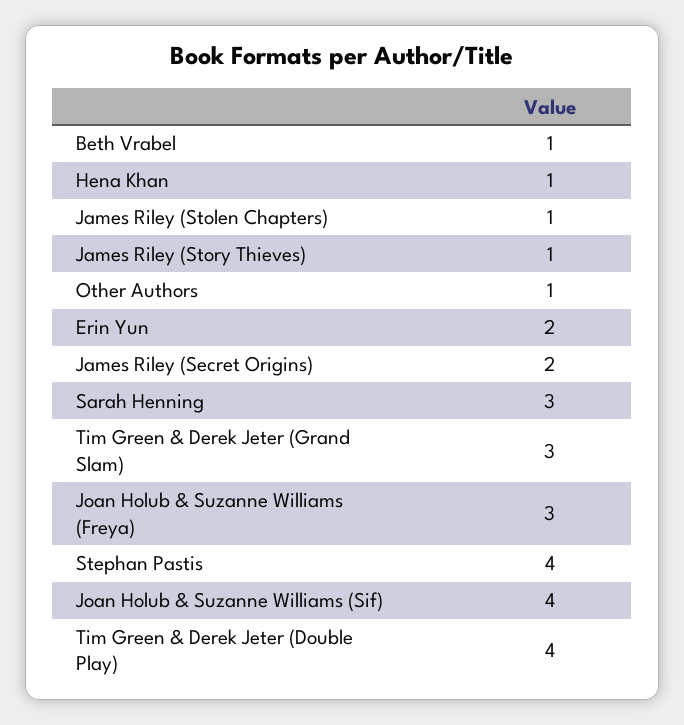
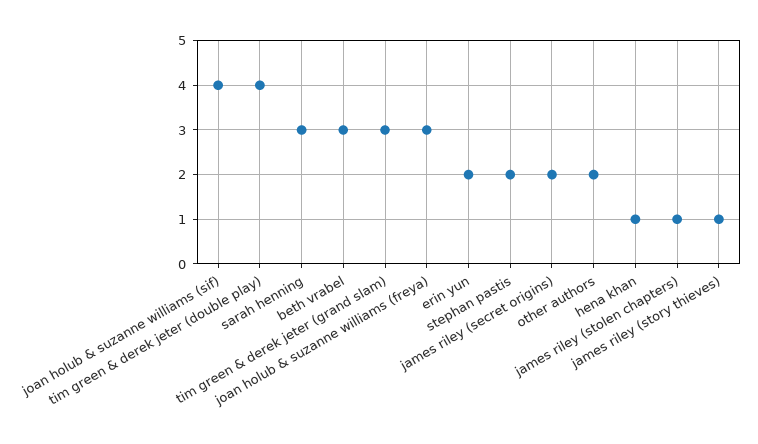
Beth Vrabel: 1 -> 3
Other Authors: 1 -> 2
Stephan Pastis: 4 -> 2

